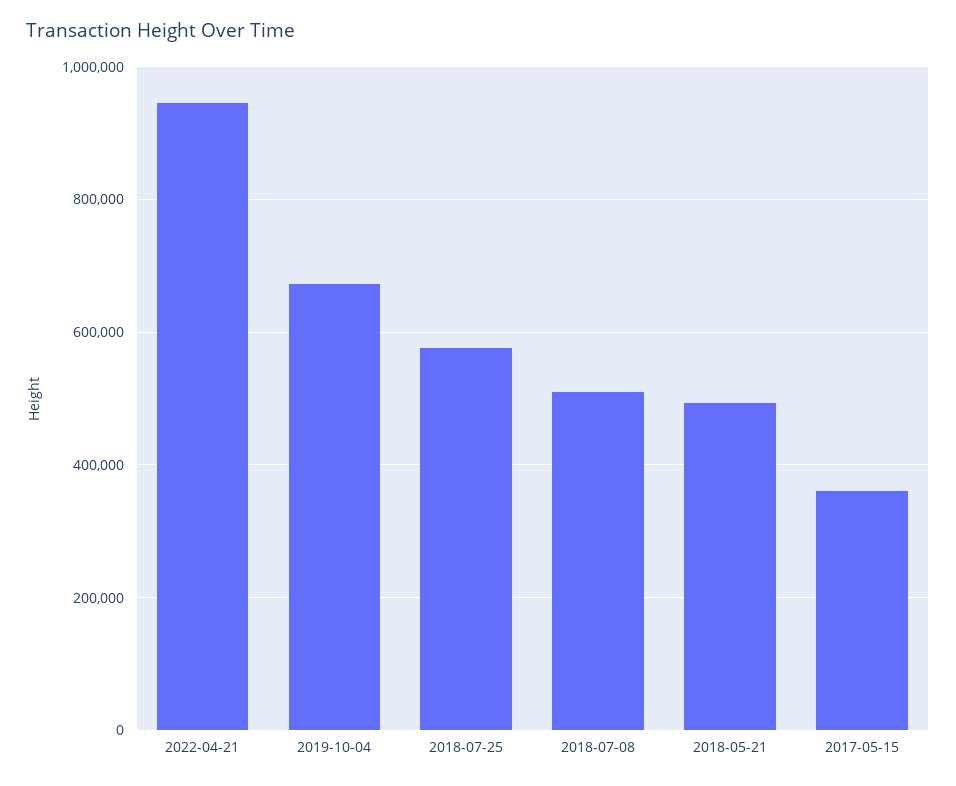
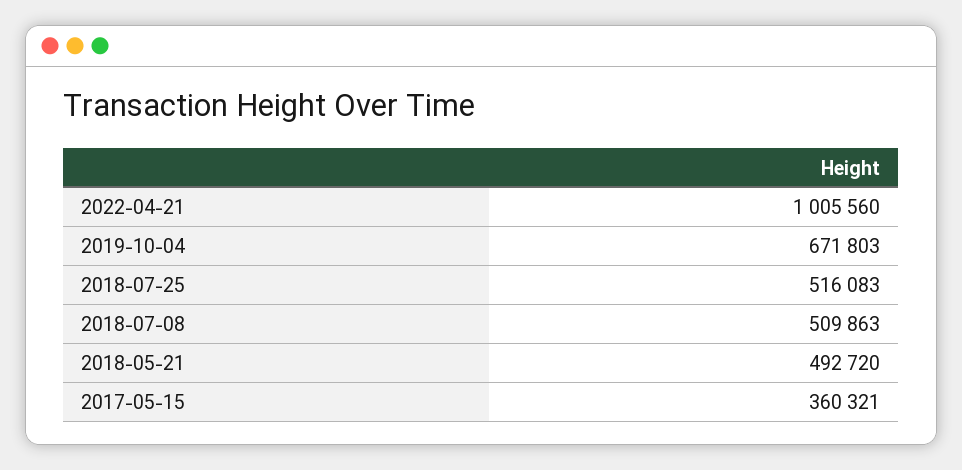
2022-04-21: 940000 -> 1005560
2018-07-25: 580000 -> 516083

